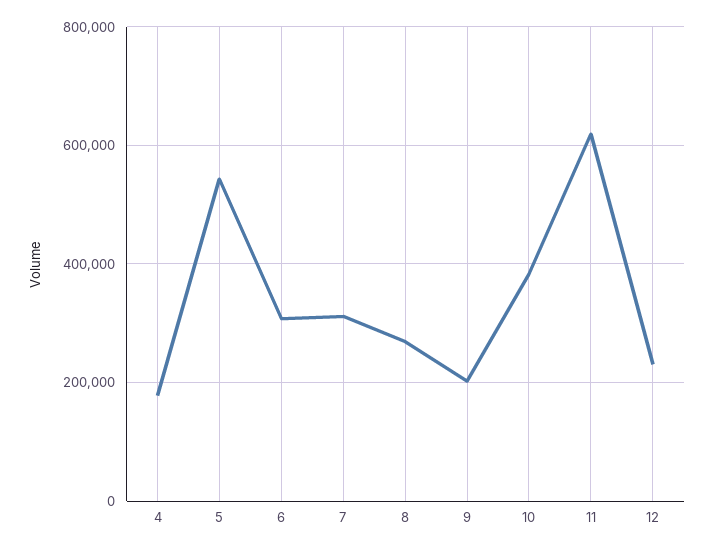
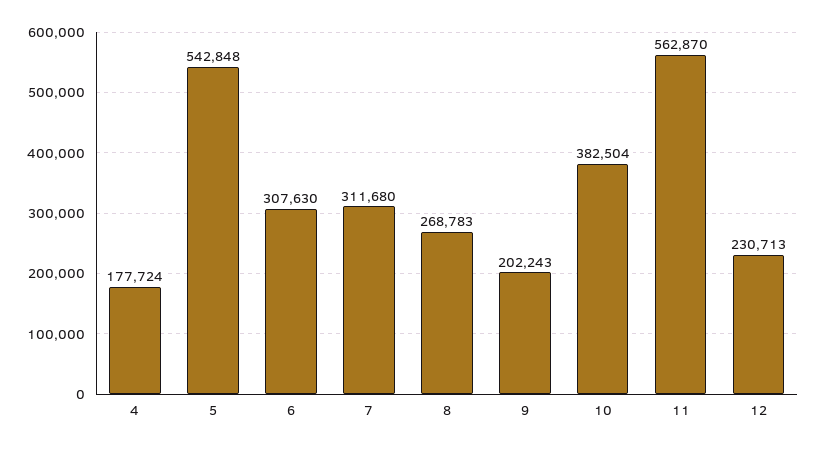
11: 620000 -> 562870

